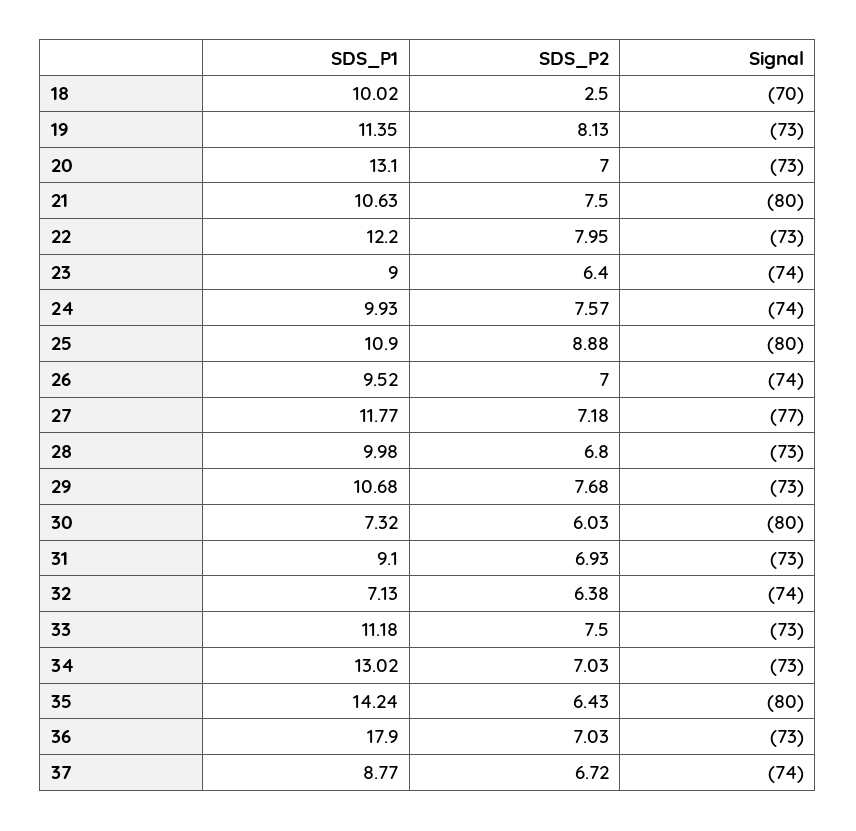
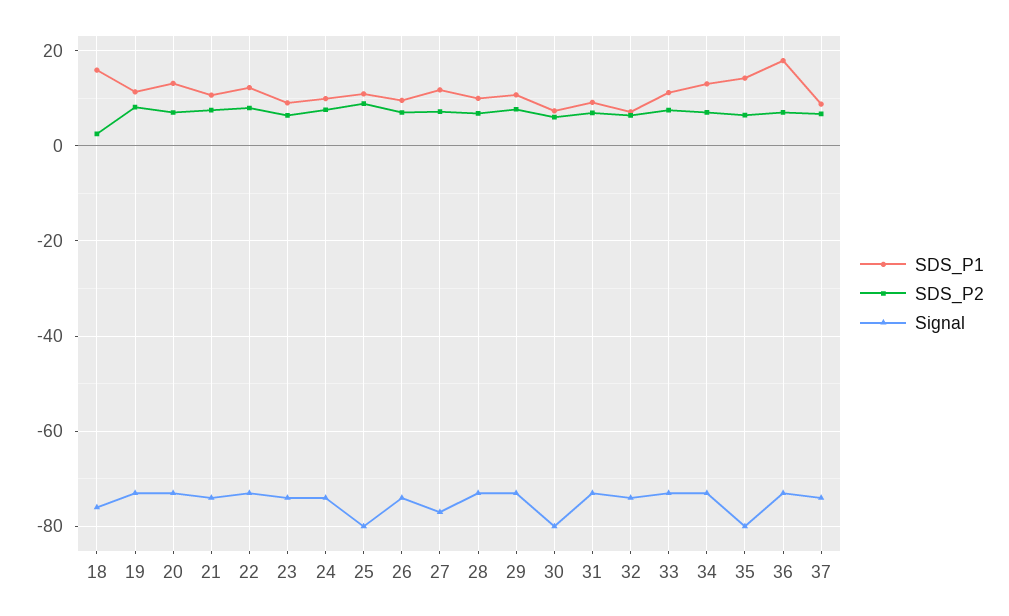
SDS_P1, 18: 10.02 -> 16
Signal, 18: -70 -> -76
Signal, 21: -80 -> -74

